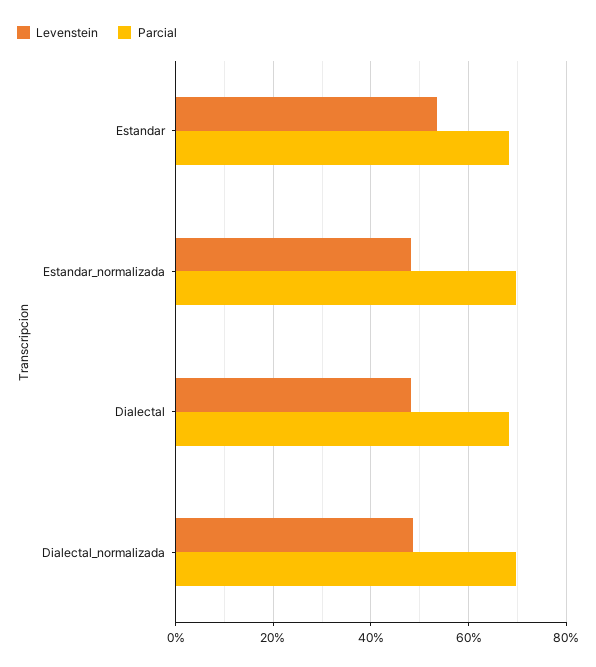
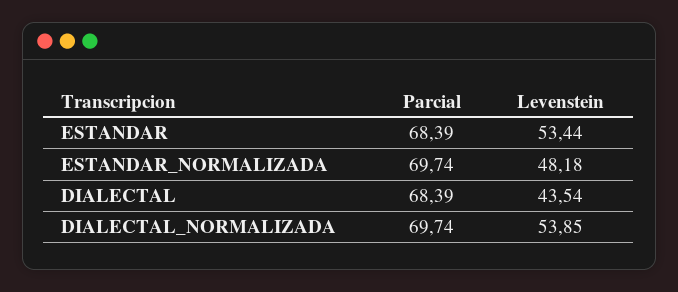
Levenstein, Dialectal: 48 -> 43.54
Levenstein, Dialectal_normalizada: 48 -> 53.85

